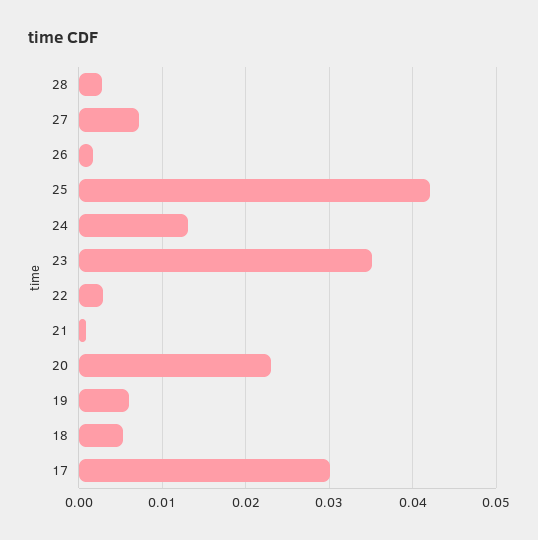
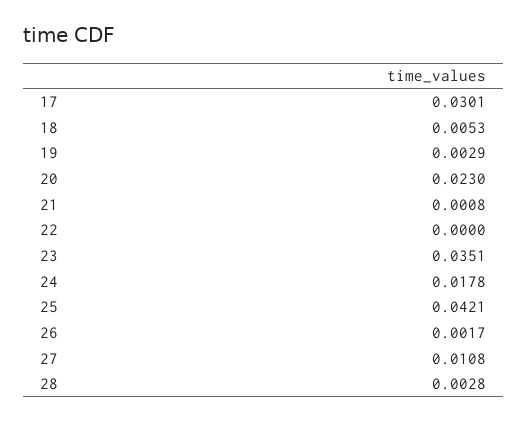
27: 0.007 -> 0.0108
24: 0.013 -> 0.0178
22: 0.003 -> 0
19: 0.006 -> 0.0029

